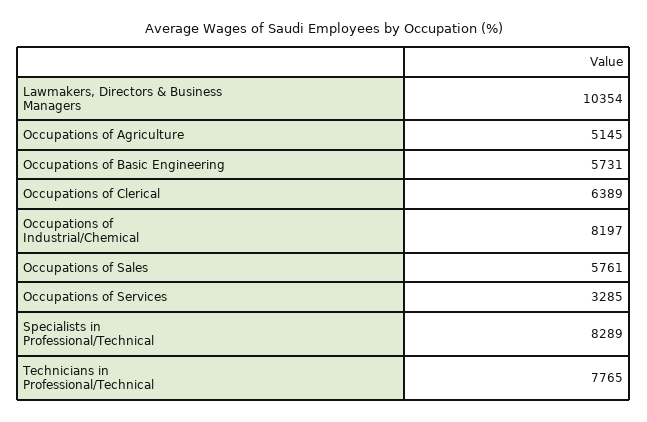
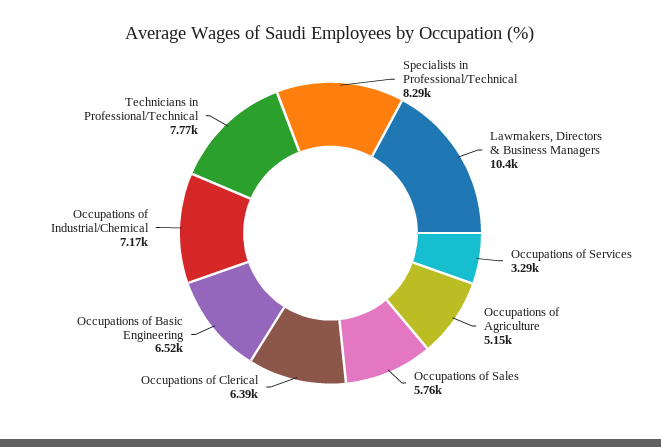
Occupations of Basic Engineering: 5731 -> 6520
Occupations of Industrial/Chemical: 8197 -> 7170

